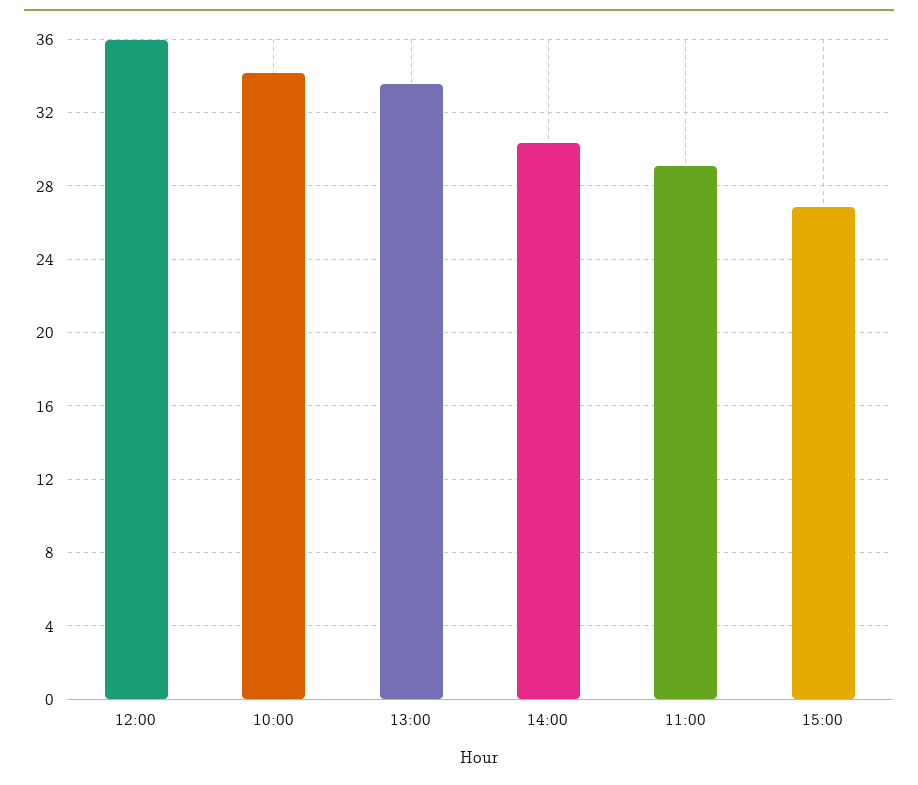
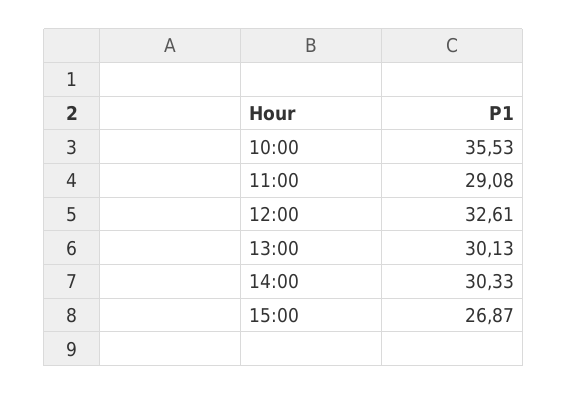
12:00: 36 -> 32.61
10:00: 34 -> 35.53
13:00: 33.5 -> 30.13

